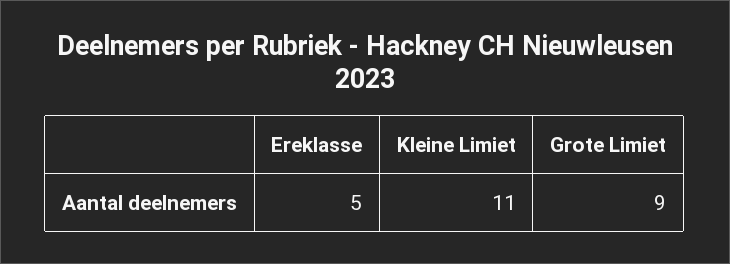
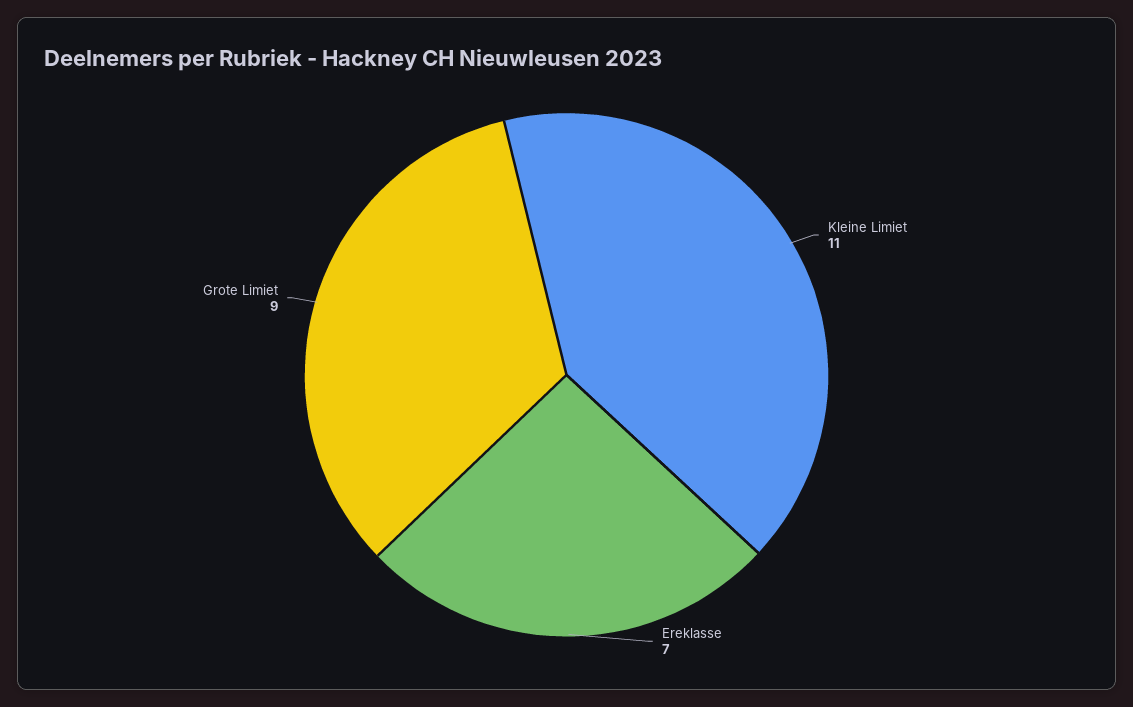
Ereklasse: 5 -> 7

